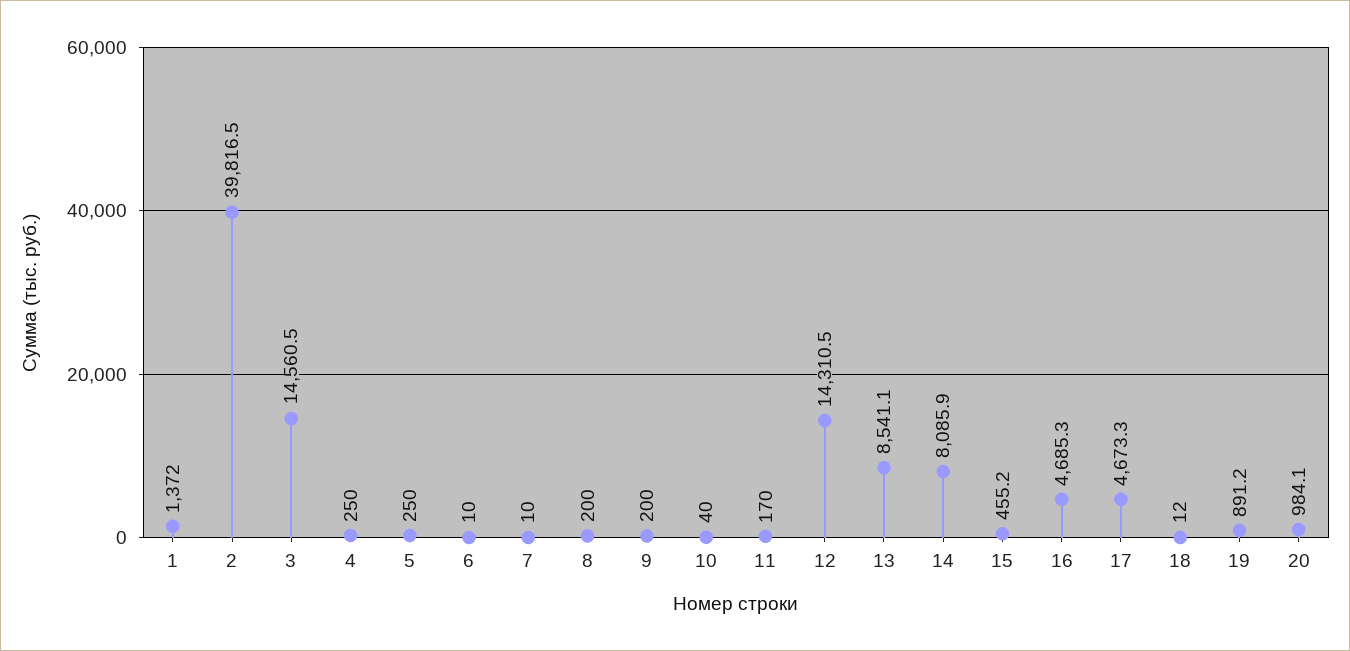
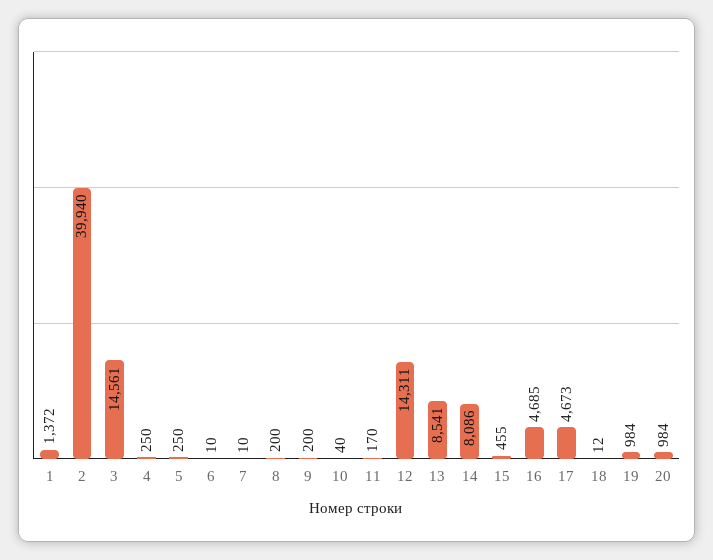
2: 39816.5 -> 39940
19: 891.2 -> 984

